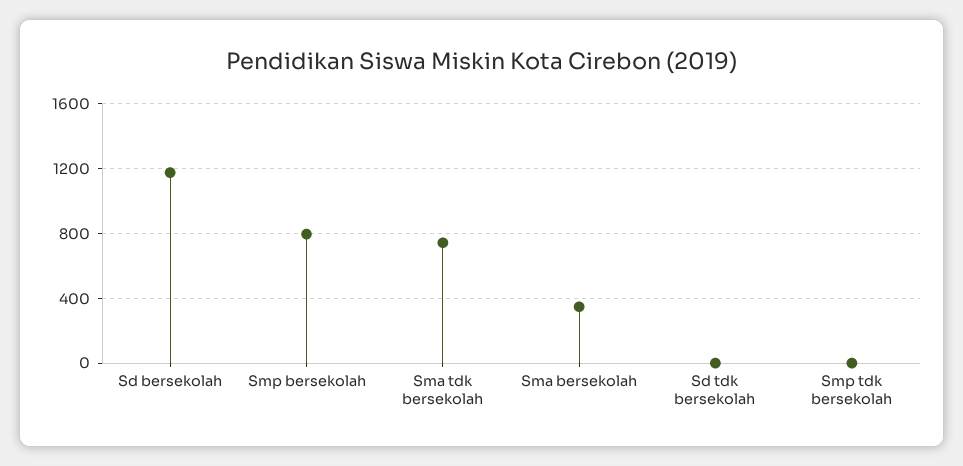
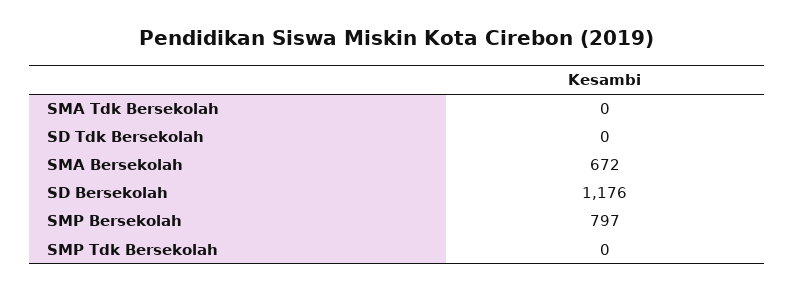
Sma tdk bersekolah: 750 -> 0
Sma bersekolah: 350 -> 672

